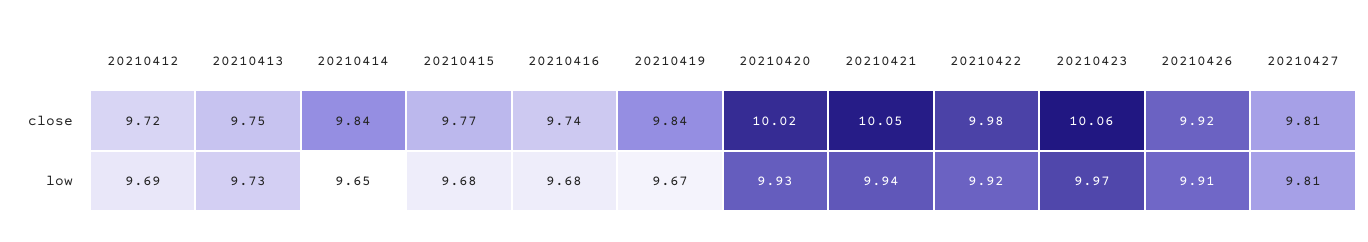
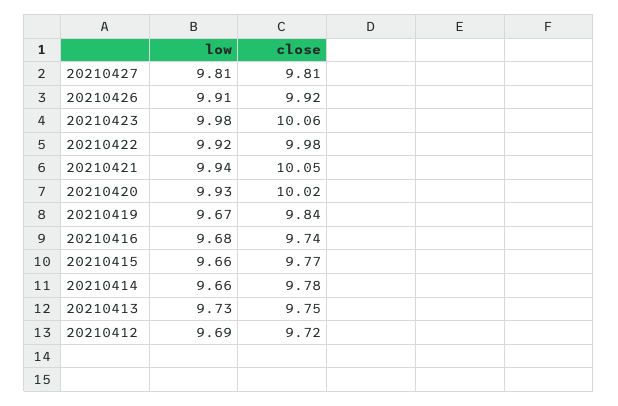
20210414, close: 9.84 -> 9.78
20210414, low: 9.65 -> 9.66
20210415, low: 9.68 -> 9.66
20210423, low: 9.97 -> 9.98

